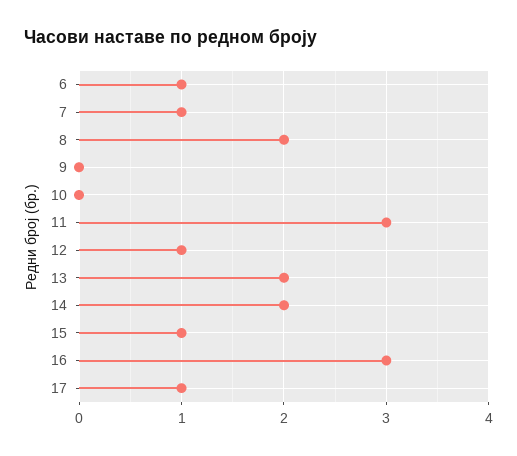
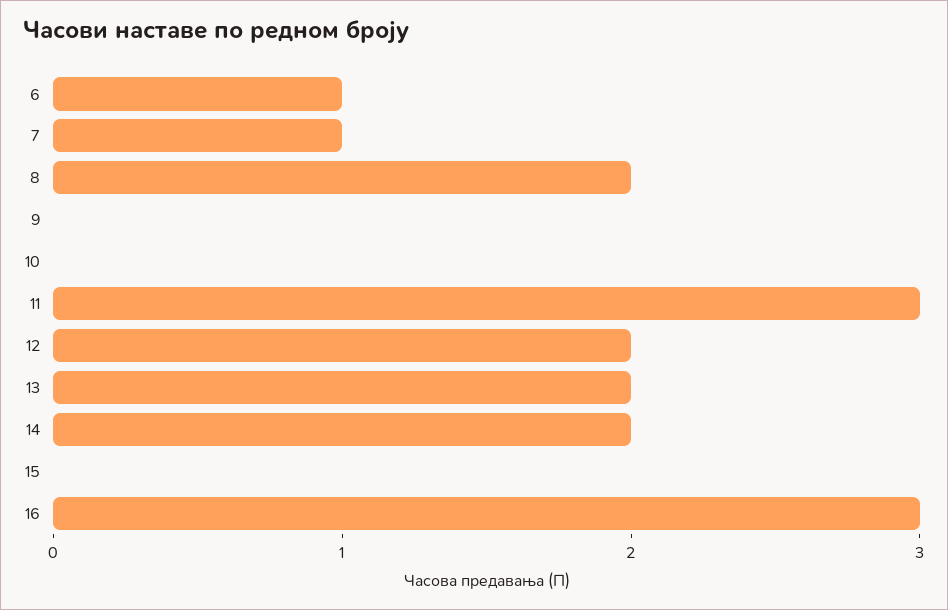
12: 1 -> 2
15: 1 -> 0
17: 1 -> none

